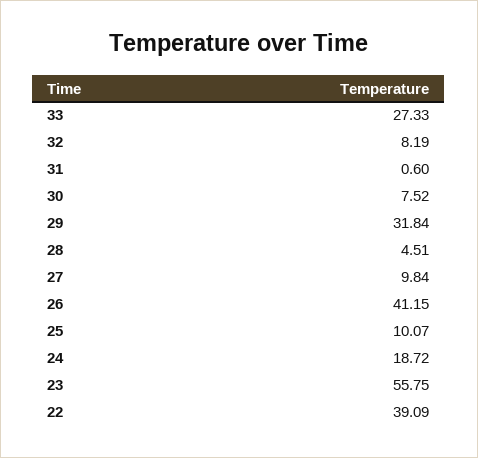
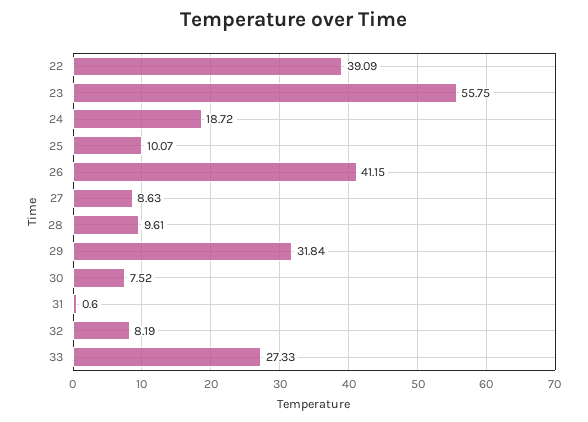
28: 4.51 -> 9.61
27: 9.84 -> 8.63

